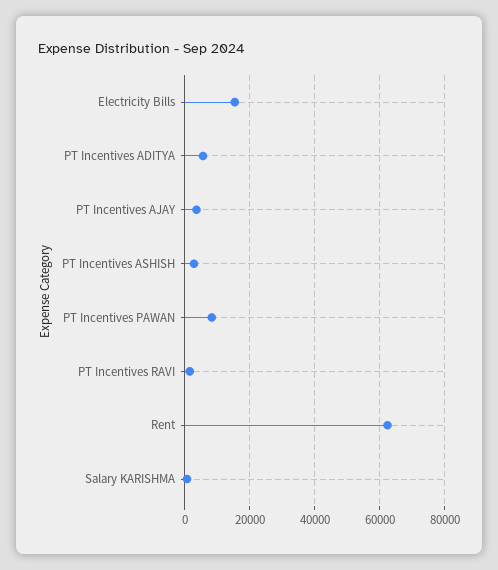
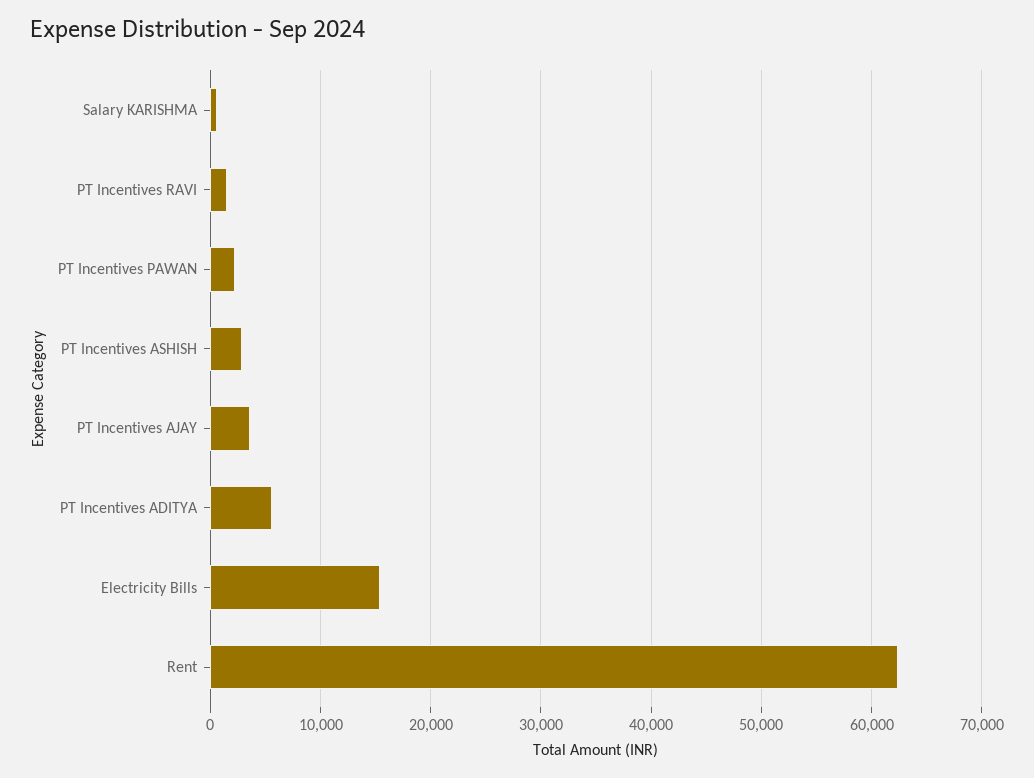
PT Incentives PAWAN: 8000 -> 2000

